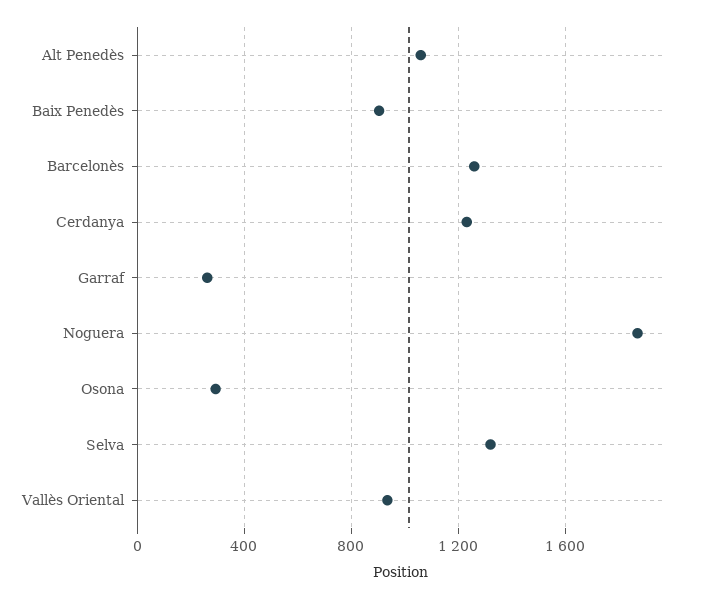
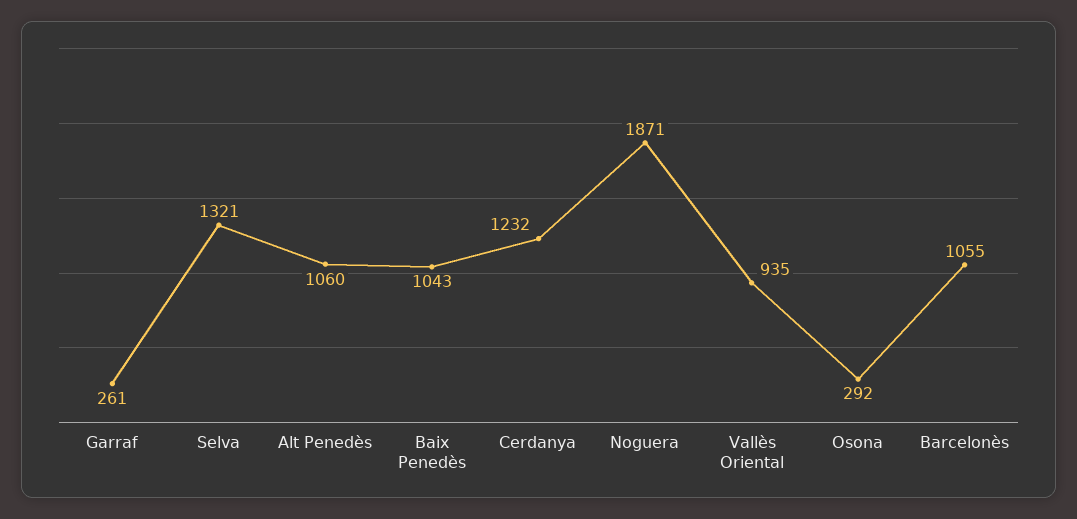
Baix Penedès: 900 -> 1043
Barcelonès: 1250 -> 1055

